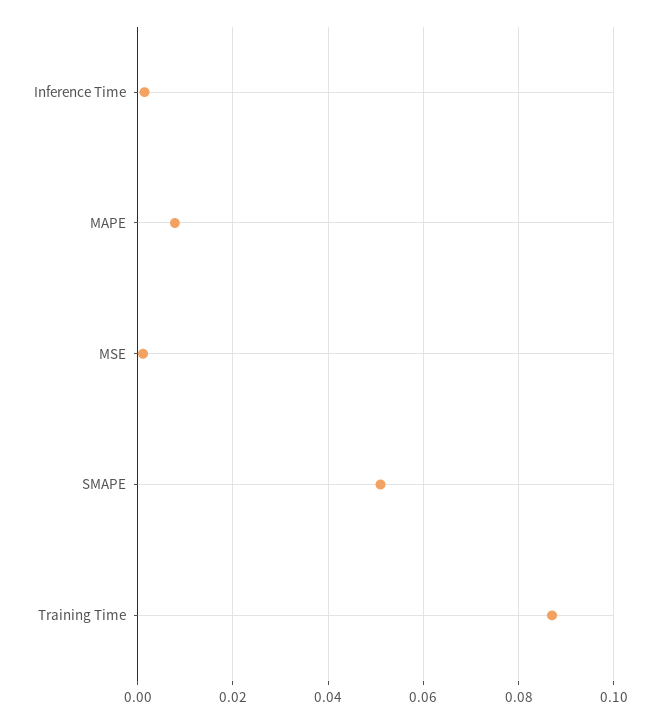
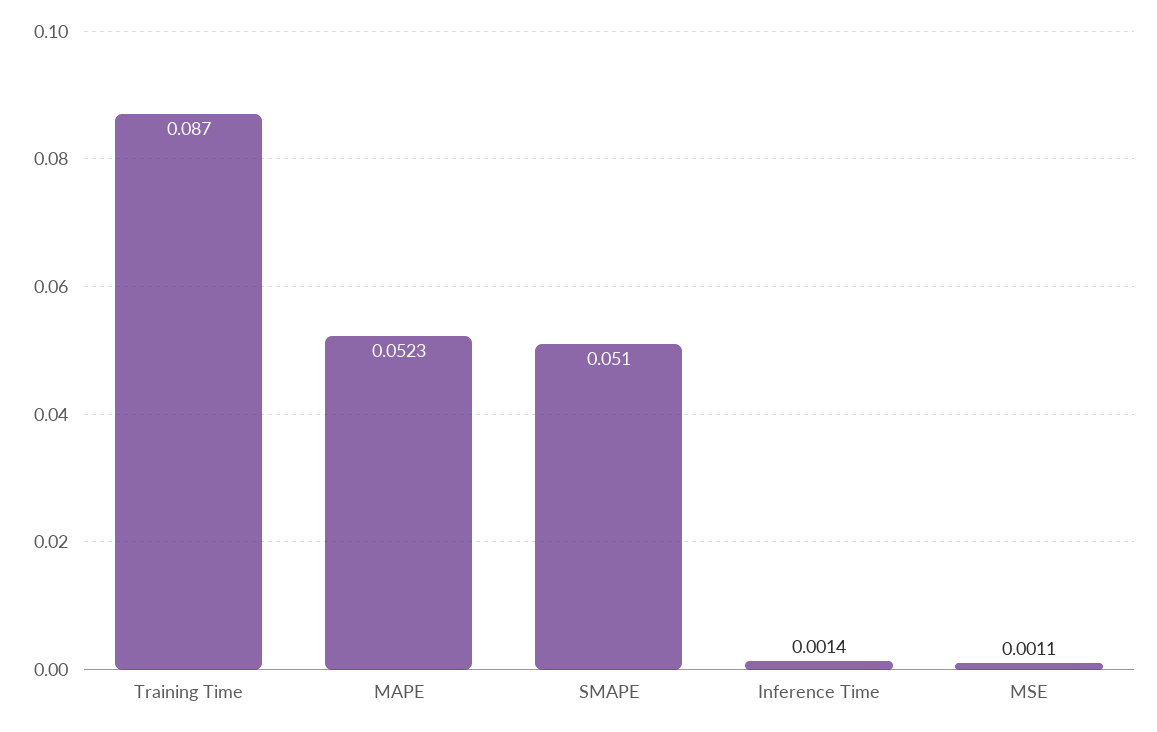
MAPE: 0.008 -> 0.0523

